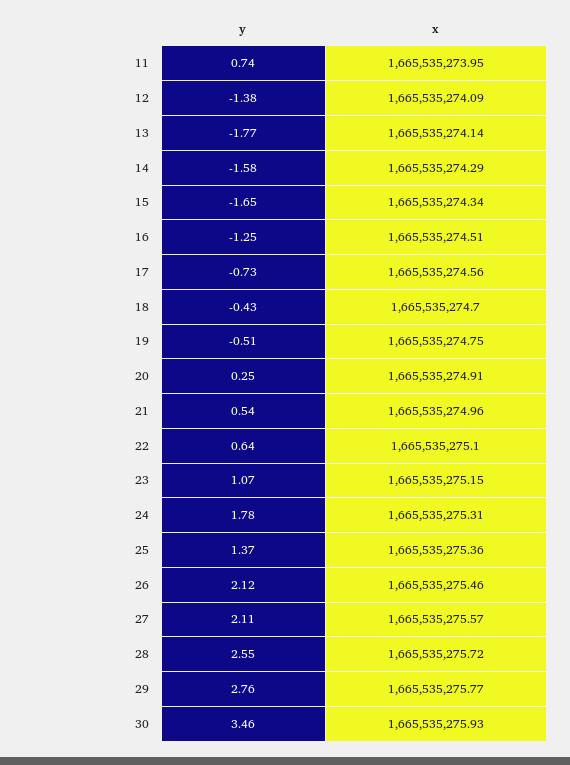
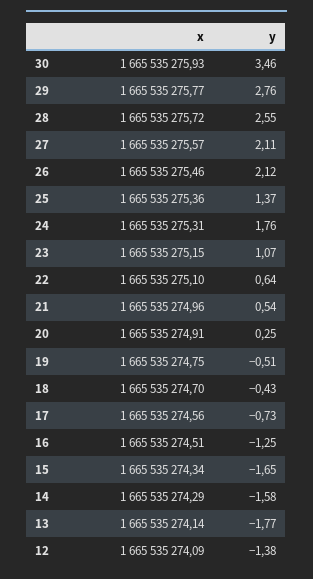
y, 11: 0.74 -> none
x, 11: 1665535273.95 -> none
y, 24: 1.78 -> 1.76

